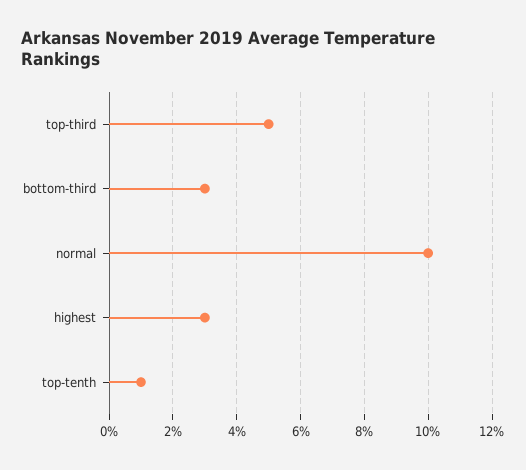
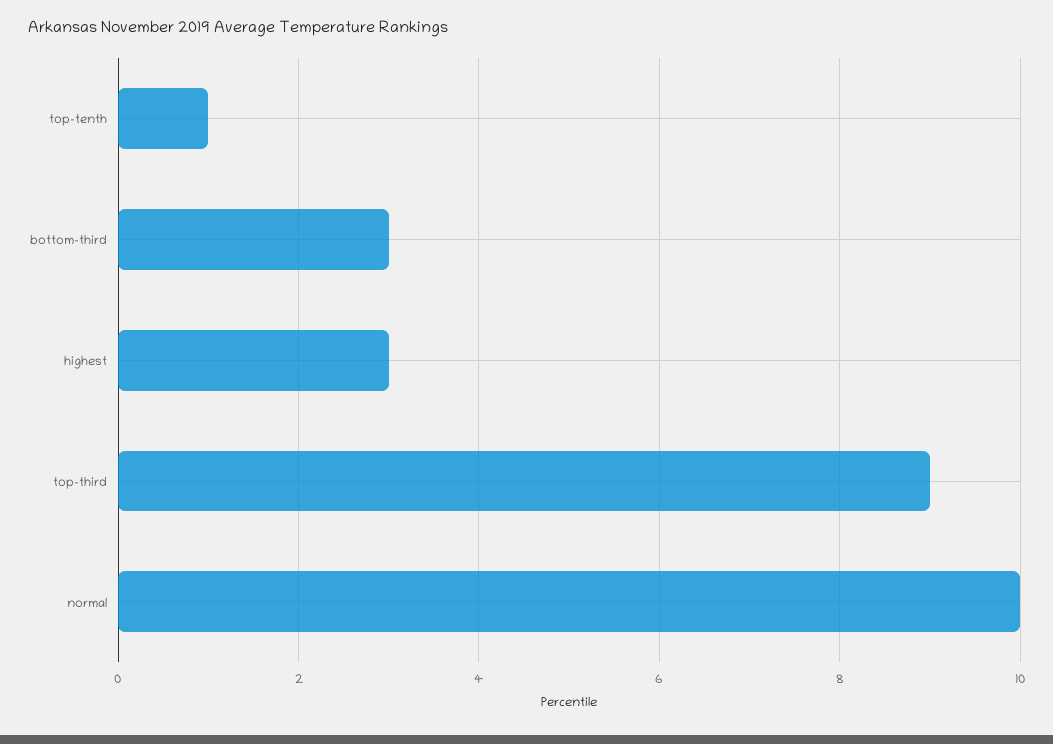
top-third: 5 -> 9

